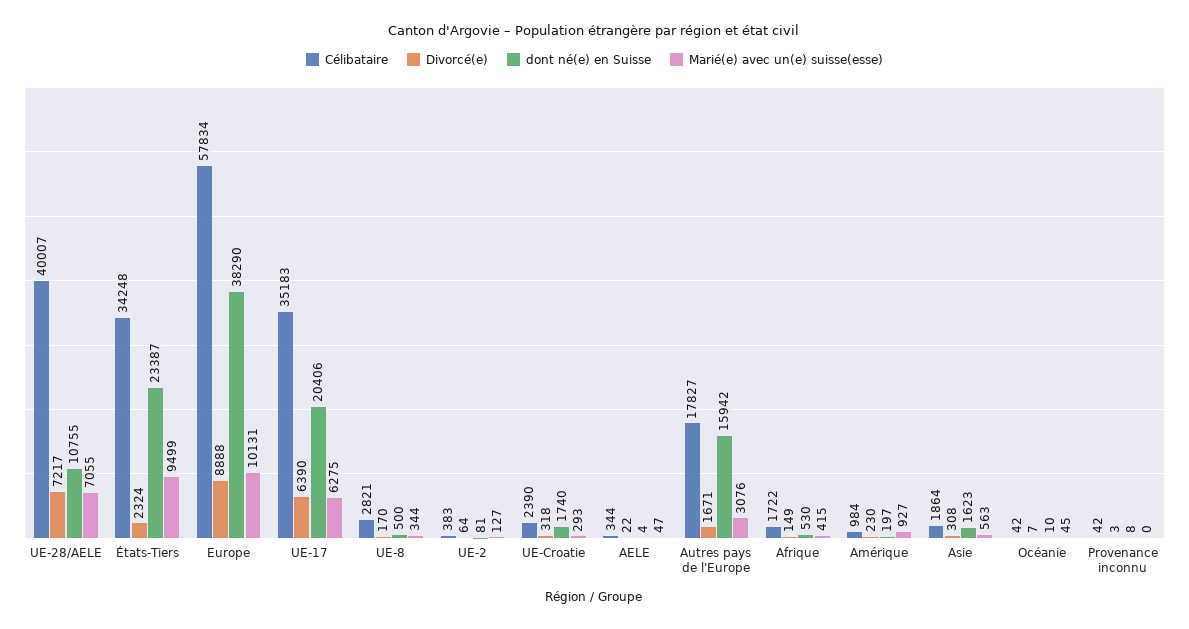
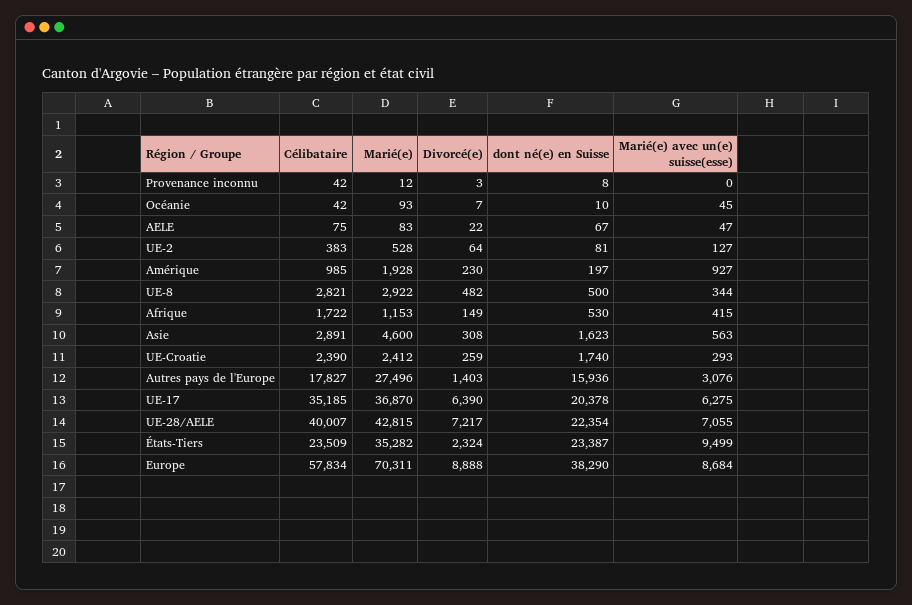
dont né(e) en Suisse, UE-28/AELE: 10755 -> 22354
Célibataire, États-Tiers: 34248 -> 23509
Marié(e) avec un(e) suisse(esse), Europe: 10131 -> 8684
Célibataire, UE-17: 35183 -> 35185
dont né(e) en Suisse, UE-17: 20406 -> 20378
Divorcé(e), UE-8: 170 -> 482
Divorcé(e), UE-Croatie: 318 -> 259
Célibataire, AELE: 344 -> 75
dont né(e) en Suisse, AELE: 4 -> 67
Divorcé(e), Autres pays de l'Europe: 1671 -> 1403
dont né(e) en Suisse, Autres pays de l'Europe: 15942 -> 15936
Célibataire, Amérique: 984 -> 985
Célibataire, Asie: 1864 -> 2891
Marié(e), Provenance inconnu: none -> 12
Marié(e), Océanie: none -> 93
Marié(e), AELE: none -> 83
Marié(e), UE-2: none -> 528
Marié(e), Amérique: none -> 1928
Marié(e), UE-8: none -> 2922
Marié(e), Afrique: none -> 1153
Marié(e), Asie: none -> 4600
Marié(e), UE-Croatie: none -> 2412
Marié(e), Autres pays de l'Europe: none -> 27496
Marié(e), UE-17: none -> 36870
Marié(e), UE-28/AELE: none -> 42815
Marié(e), États-Tiers: none -> 35282
Marié(e), Europe: none -> 70311

